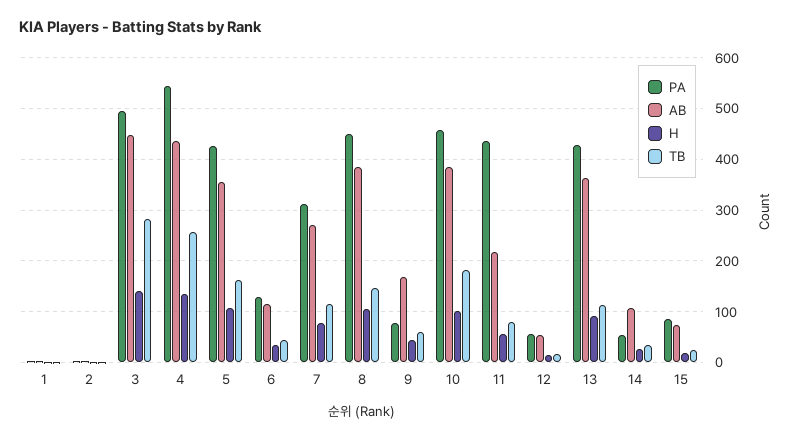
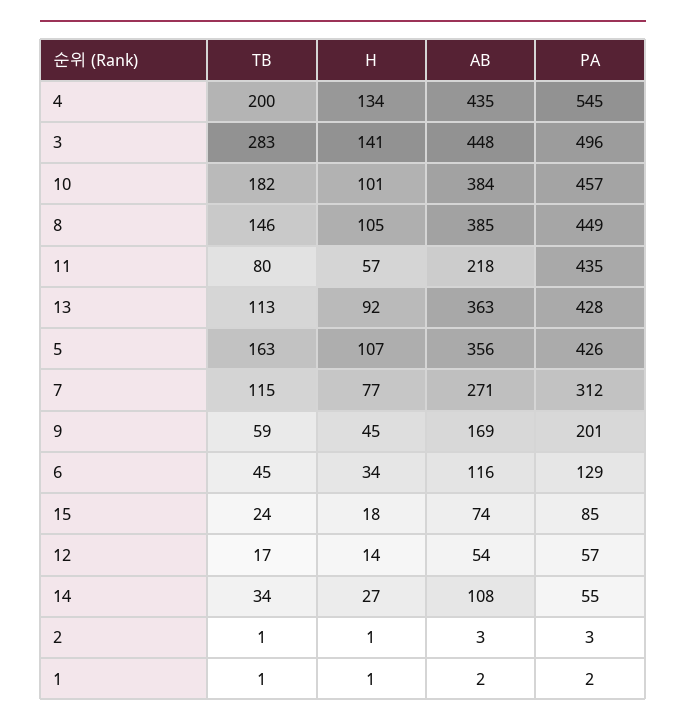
TB, 4: 260 -> 200
PA, 9: 80 -> 201

